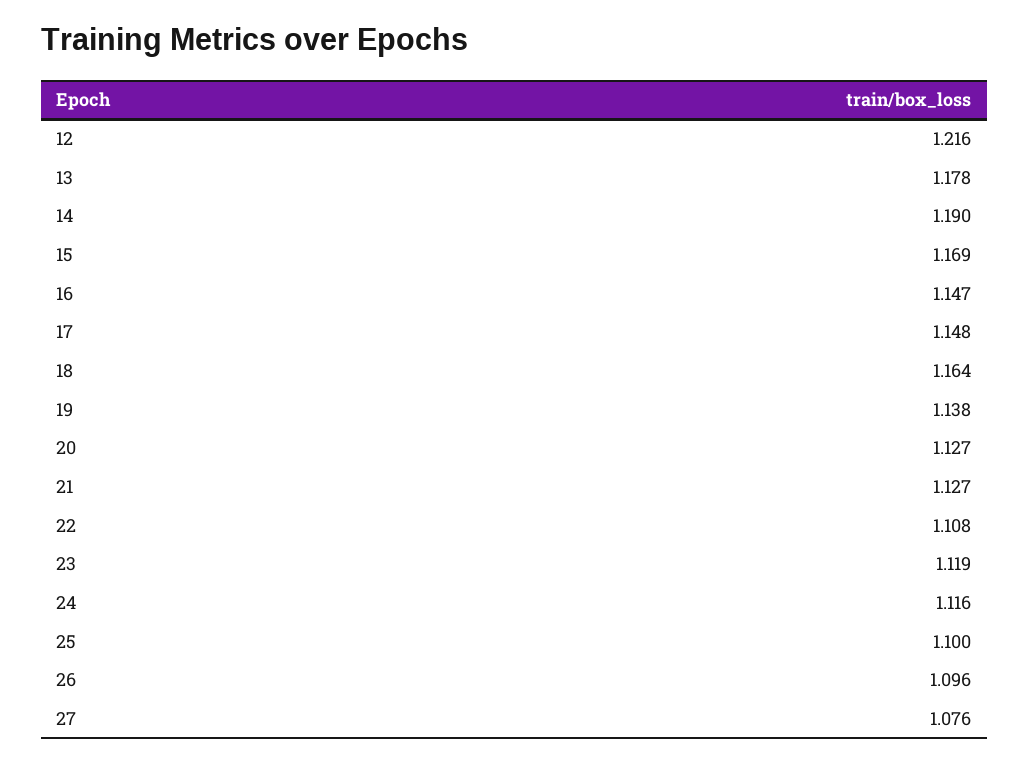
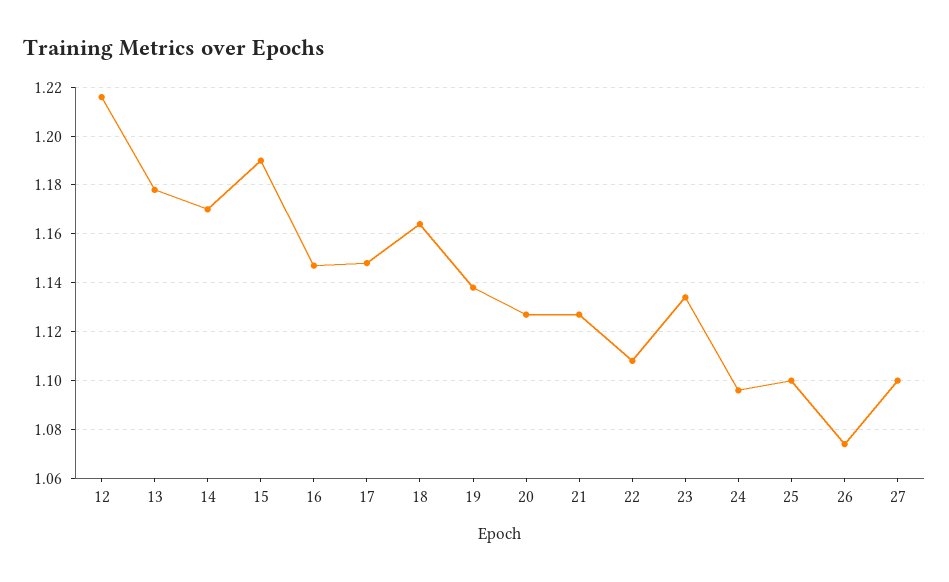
14: 1.19 -> 1.17
15: 1.169 -> 1.19
23: 1.119 -> 1.135
24: 1.116 -> 1.095
26: 1.096 -> 1.075
27: 1.076 -> 1.1

